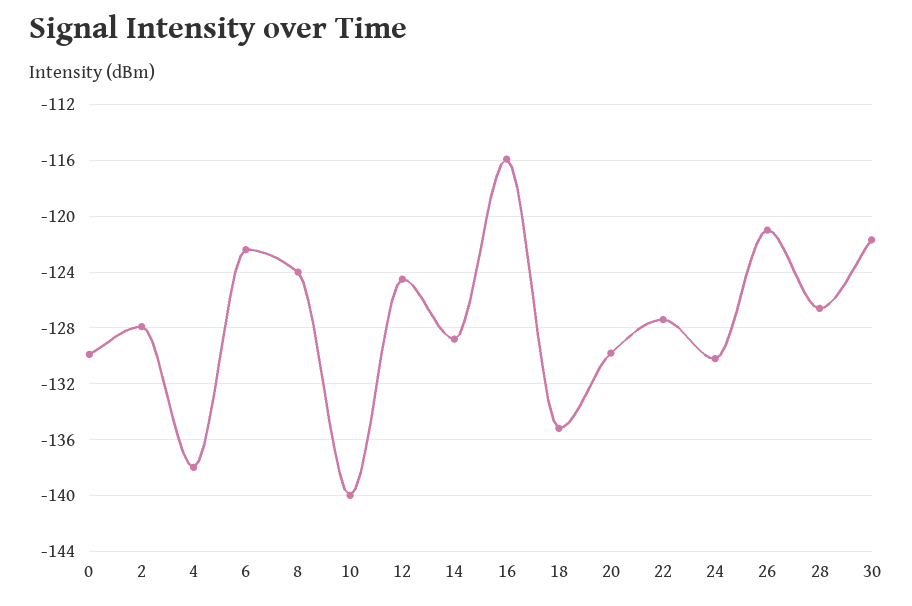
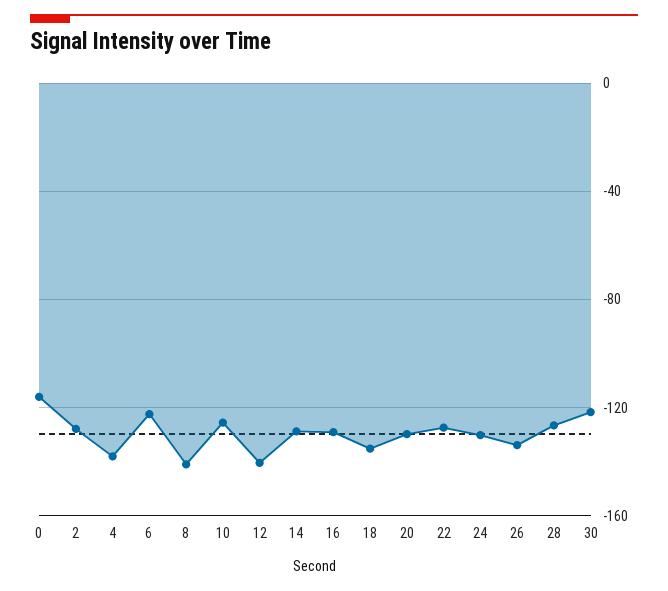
0: -130 -> -115
8: -124 -> -140
10: -140 -> -125
12: -124.5 -> -140
16: -116 -> -130
26: -121 -> -135

